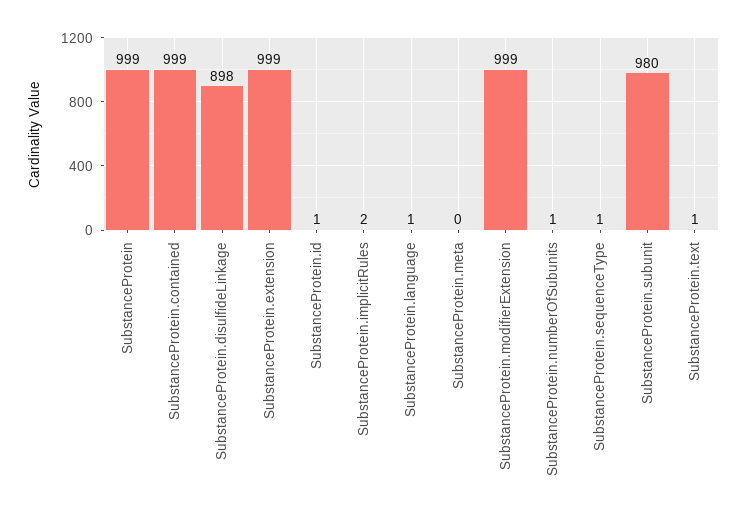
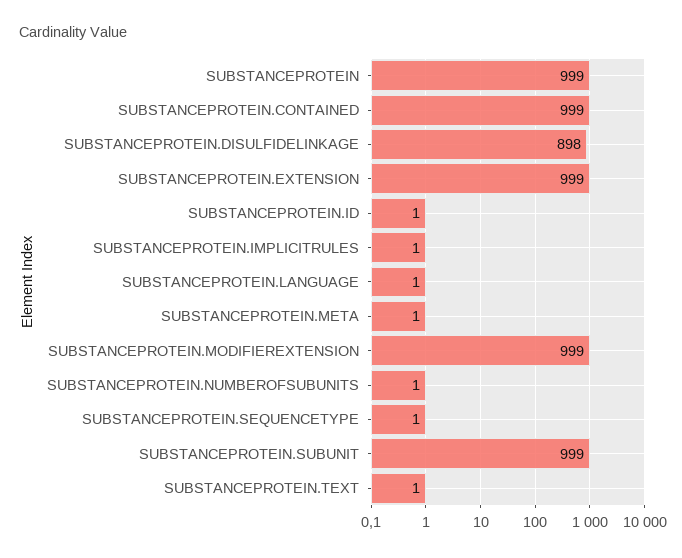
SubstanceProtein.implicitRules: 2 -> 1
SubstanceProtein.meta: 0 -> 1
SubstanceProtein.subunit: 980 -> 999

